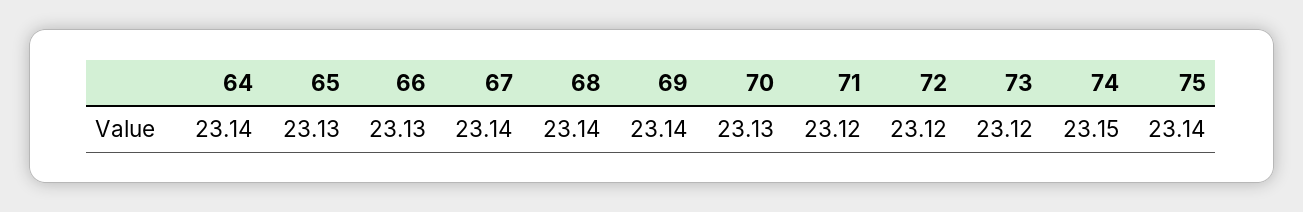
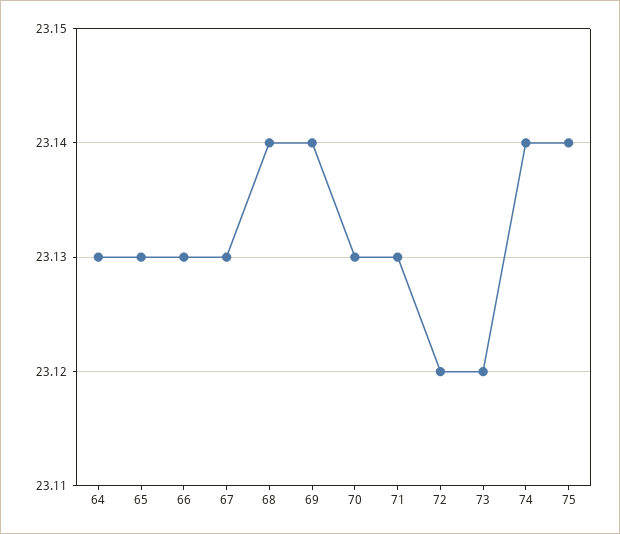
64: 23.14 -> 23.13
67: 23.14 -> 23.13
71: 23.12 -> 23.13
74: 23.15 -> 23.14

